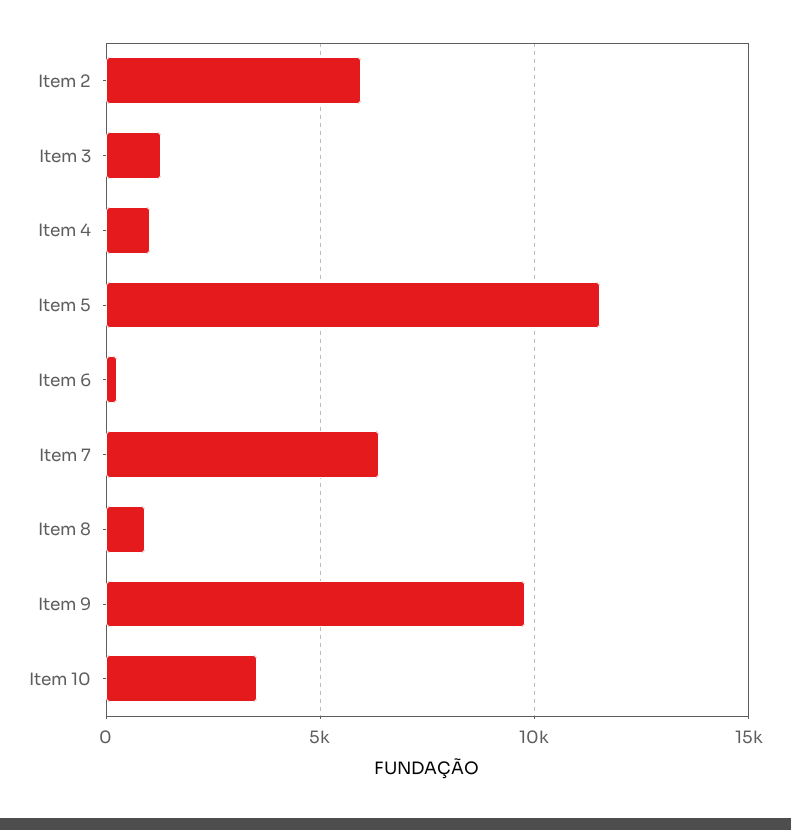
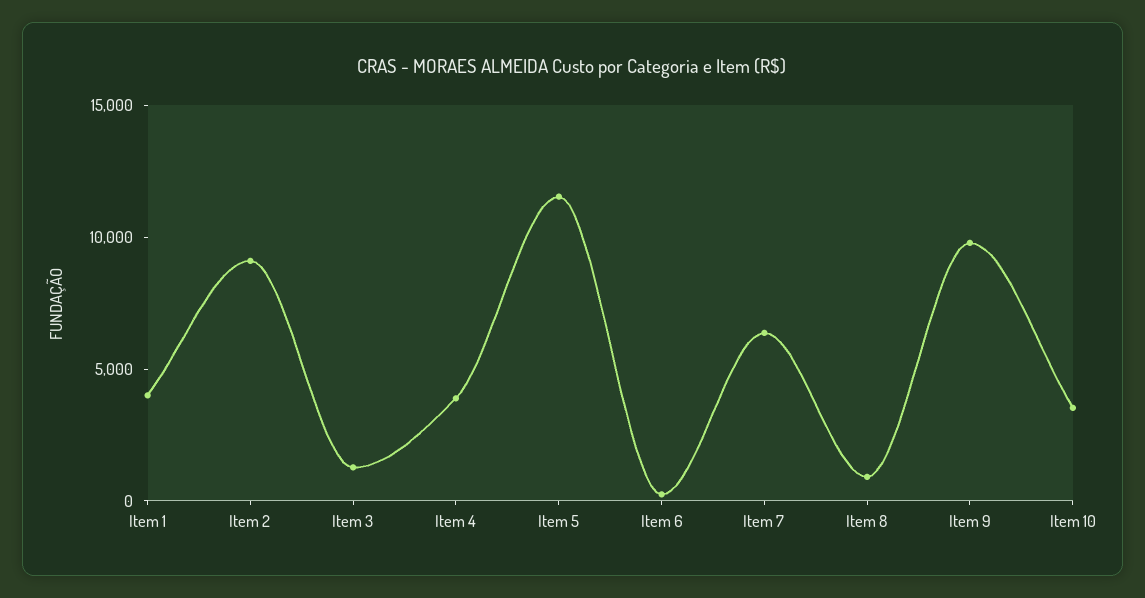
Item 2: 6000 -> 9000
Item 4: 1000 -> 4000
Item 1: none -> 4000

